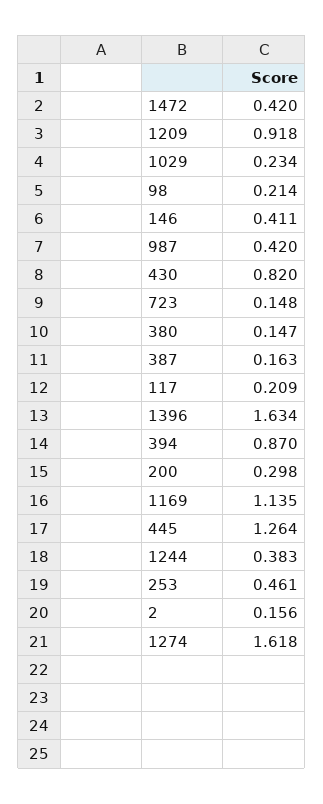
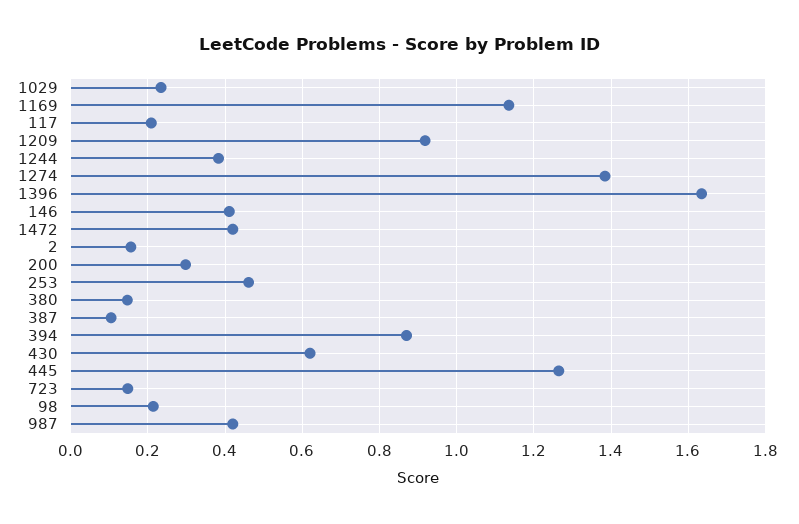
430: 0.82 -> 0.62
387: 0.163 -> 0.1
1274: 1.618 -> 1.38

